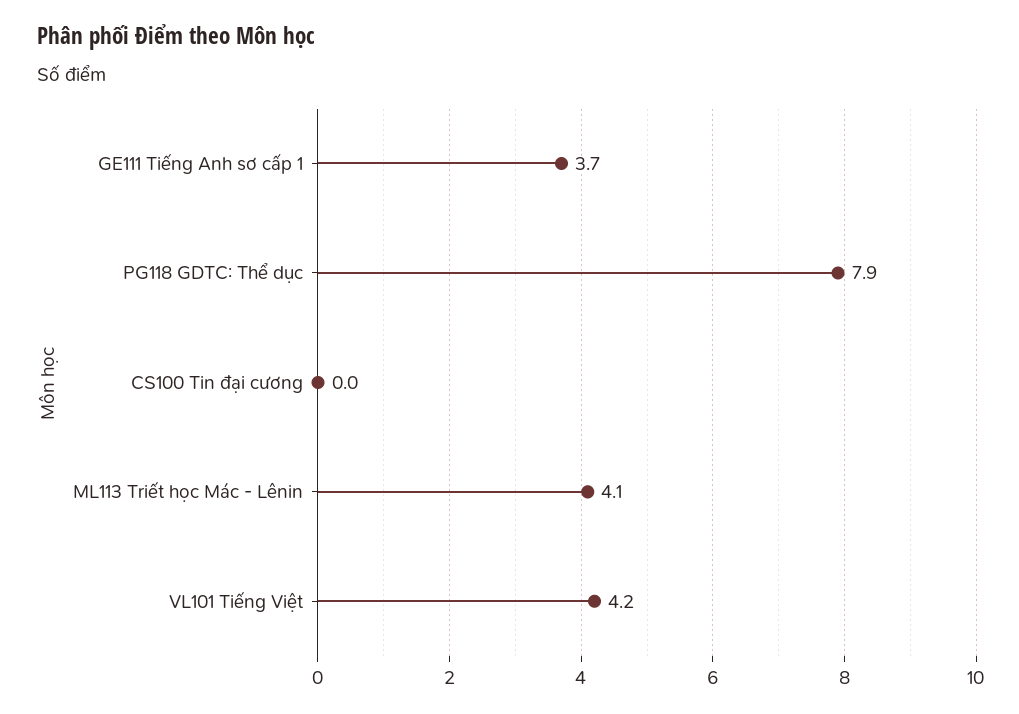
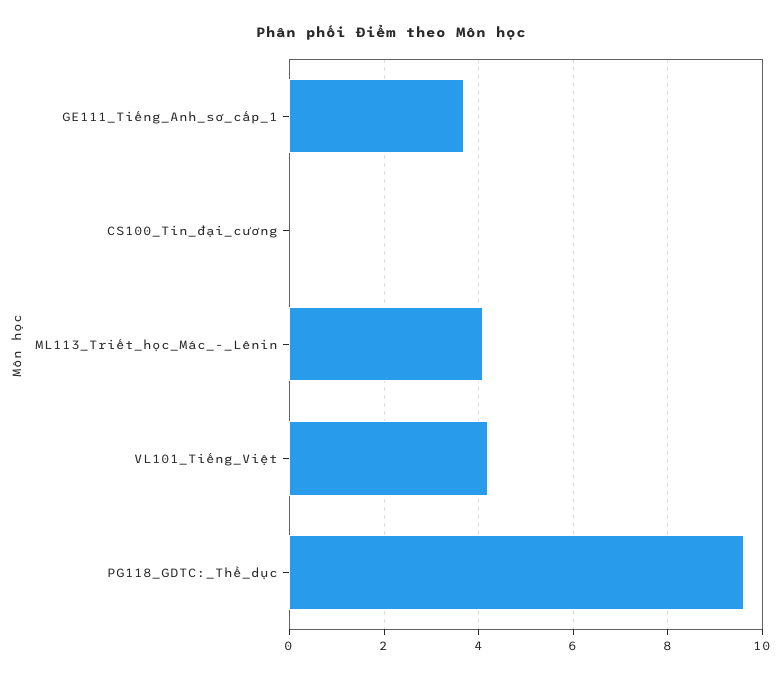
PG118 GDTC: Thể dục: 7.9 -> 9.5

